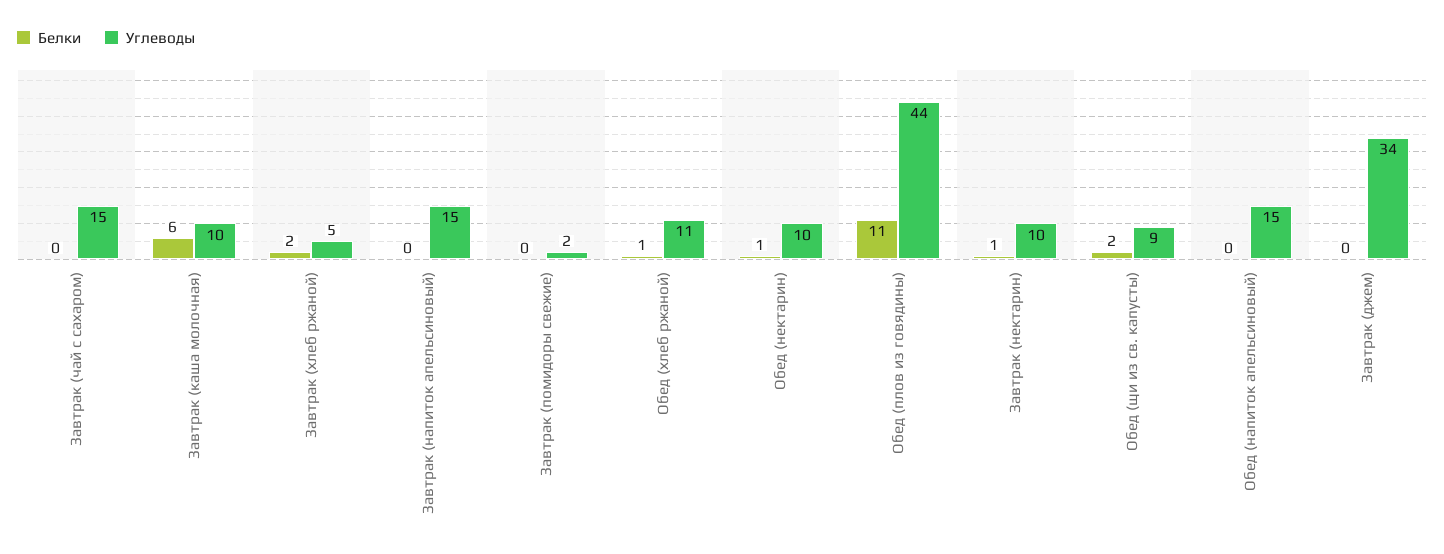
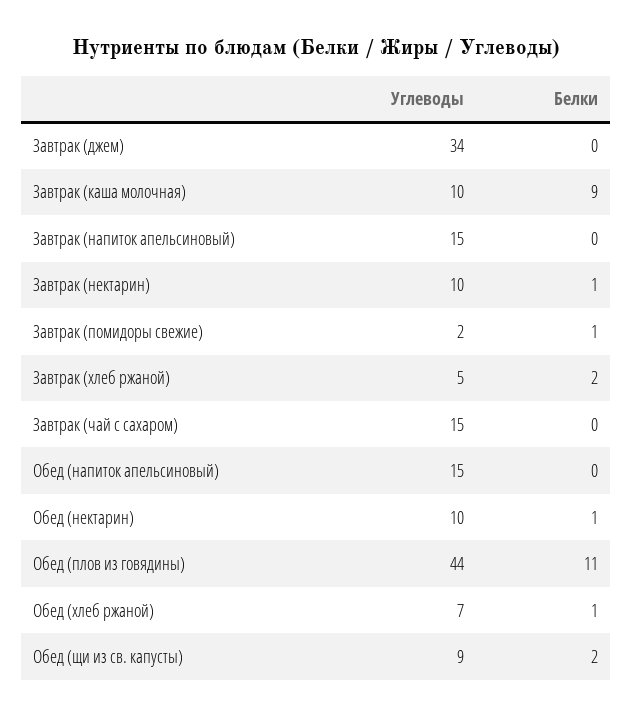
Белки, Завтрак (каша молочная): 6 -> 9
Белки, Завтрак (помидоры свежие): 0 -> 1
Углеводы, Обед (хлеб ржаной): 11 -> 7

